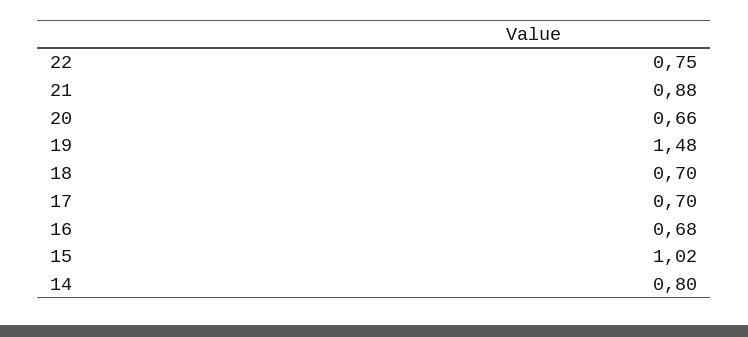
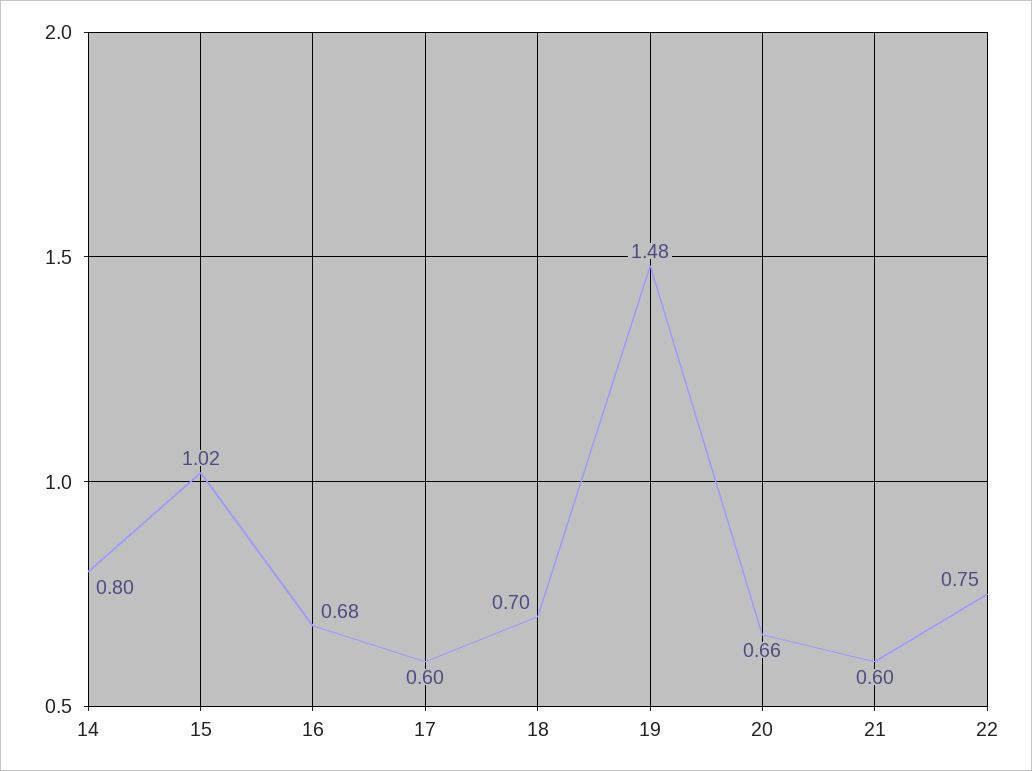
21: 0.88 -> 0.6
17: 0.7 -> 0.6

